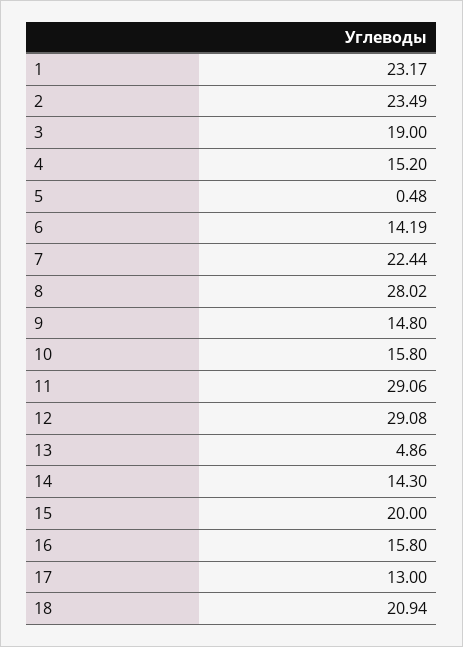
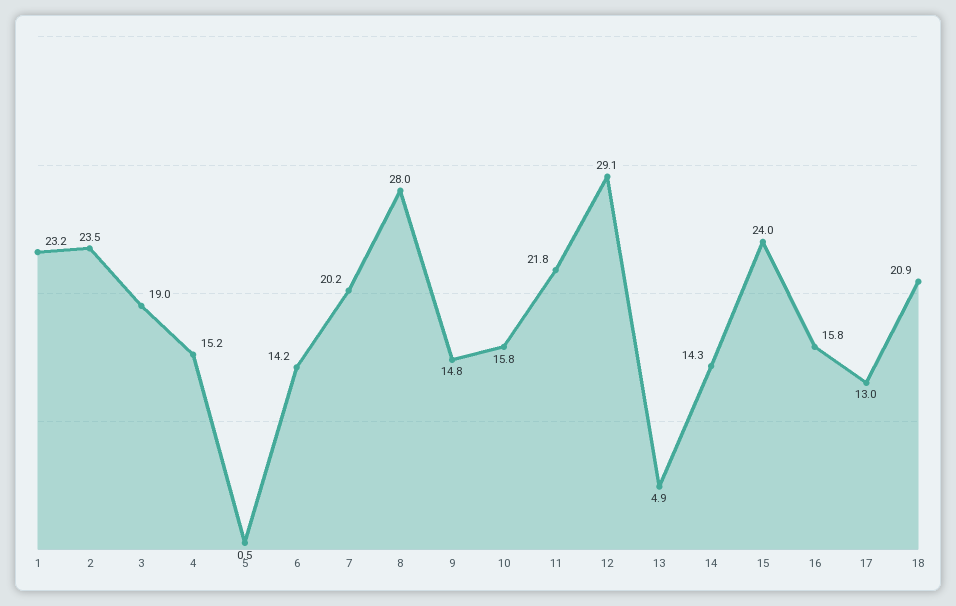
7: 22.44 -> 20.2
11: 29.06 -> 21.8
15: 20 -> 24

